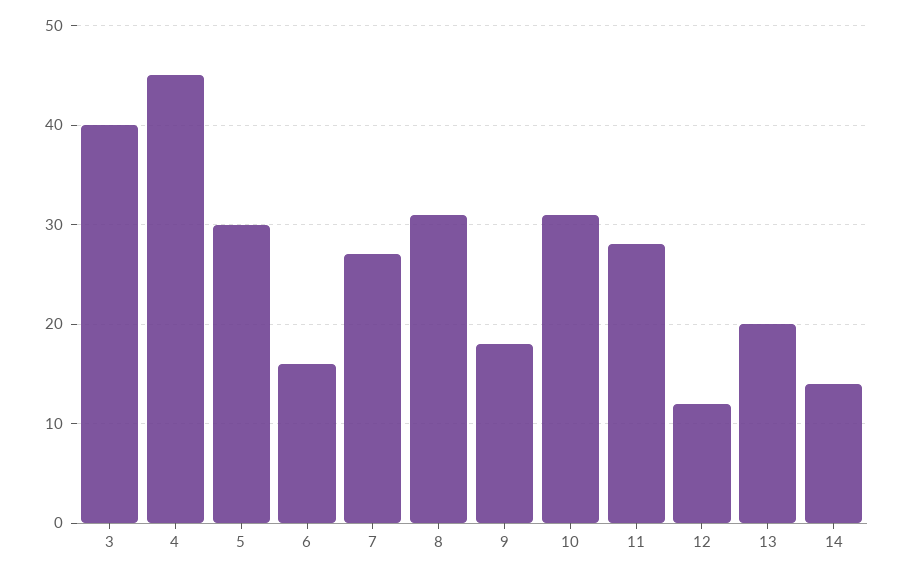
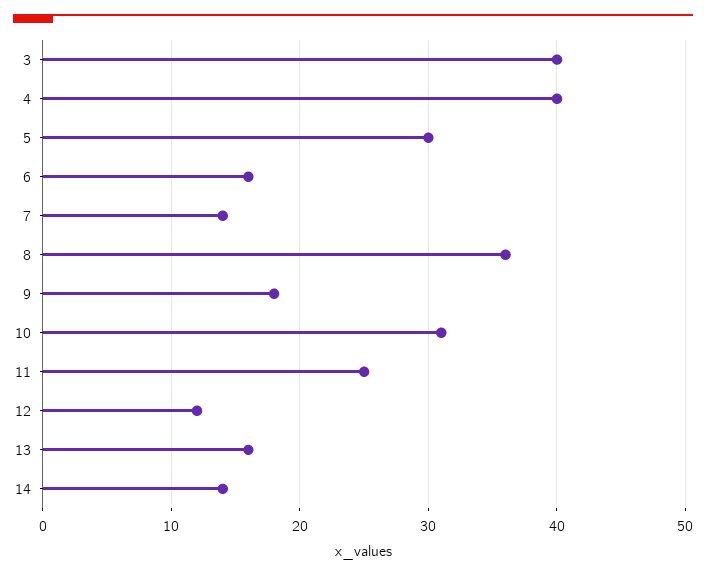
4: 45 -> 40
7: 27 -> 14
8: 31 -> 36
11: 28 -> 25
13: 20 -> 16

